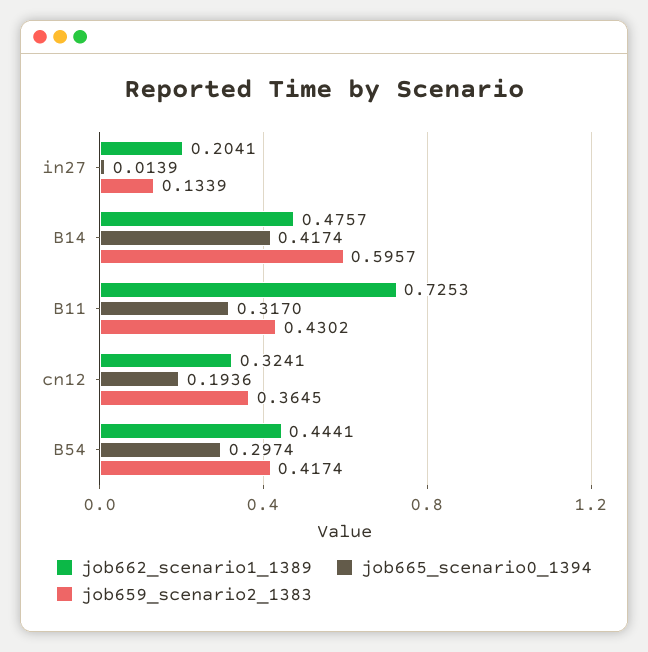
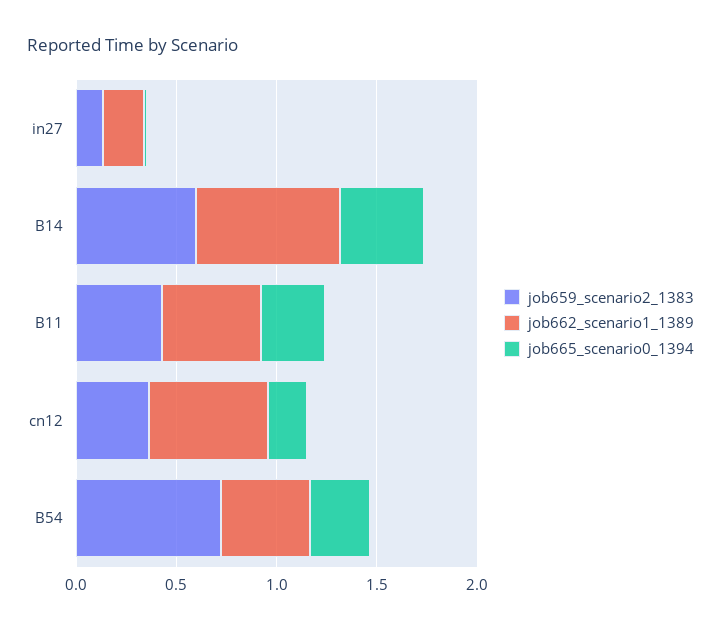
job662_scenario1_1389, B14: 0.4757 -> 0.7
job662_scenario1_1389, B11: 0.7253 -> 0.5
job662_scenario1_1389, cn12: 0.3241 -> 0.6
job659_scenario2_1383, B54: 0.4174 -> 0.7

